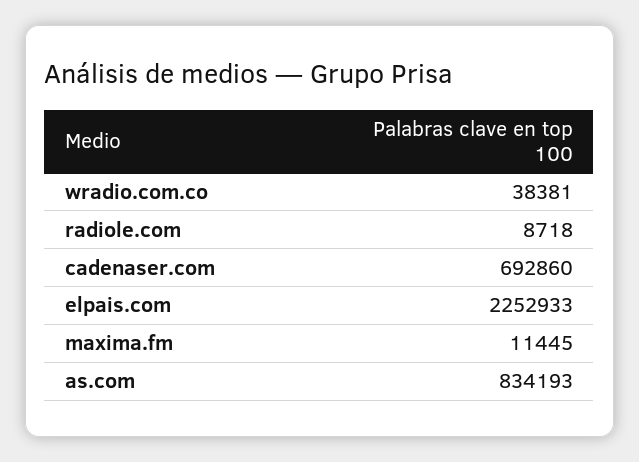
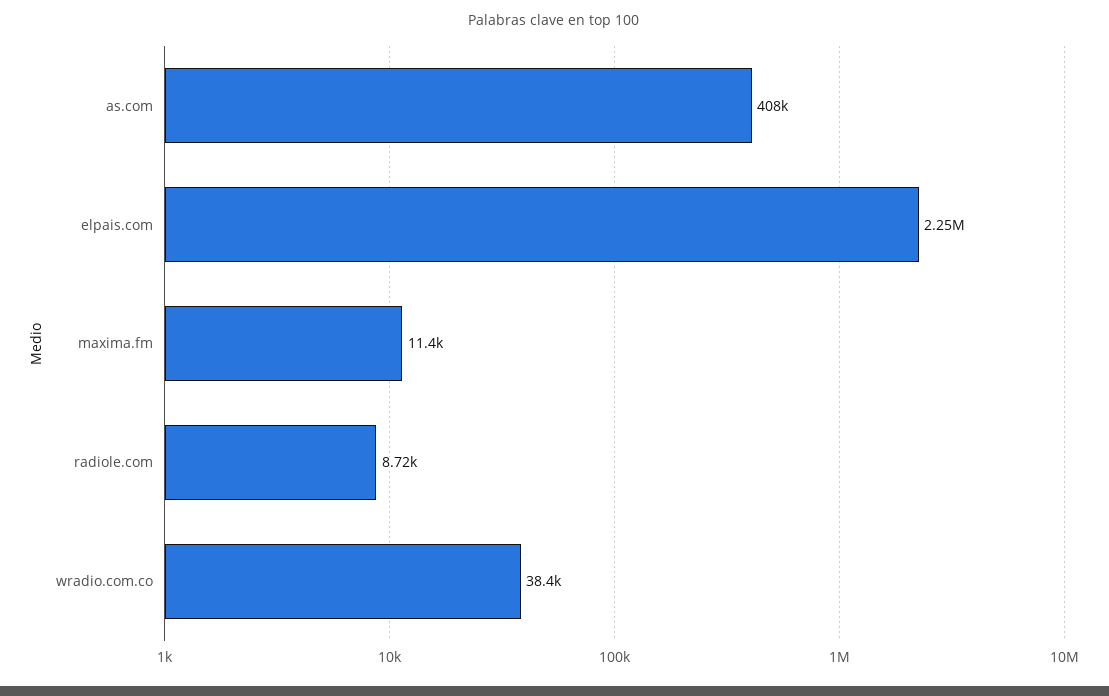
cadenaser.com: 692860 -> none
as.com: 834193 -> 408000

